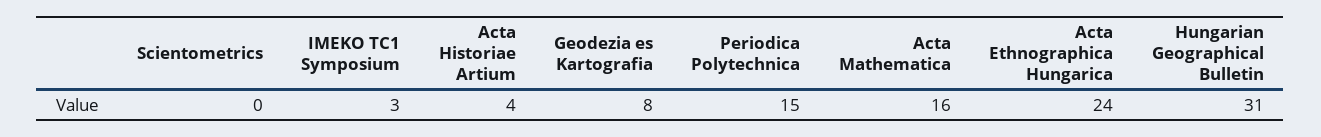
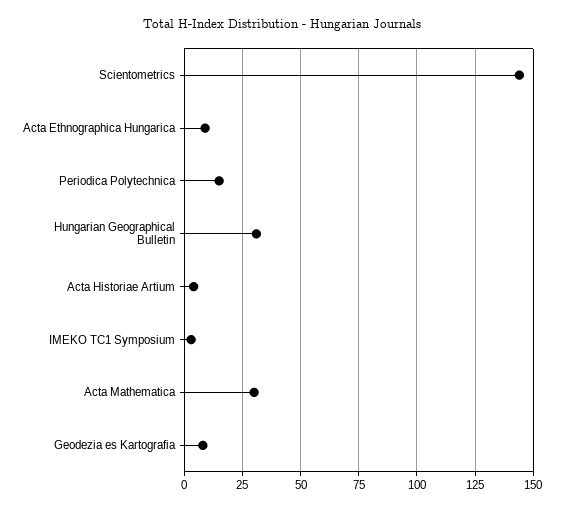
Scientometrics: 0 -> 145
Acta Mathematica: 16 -> 30
Acta Ethnographica Hungarica: 24 -> 10

